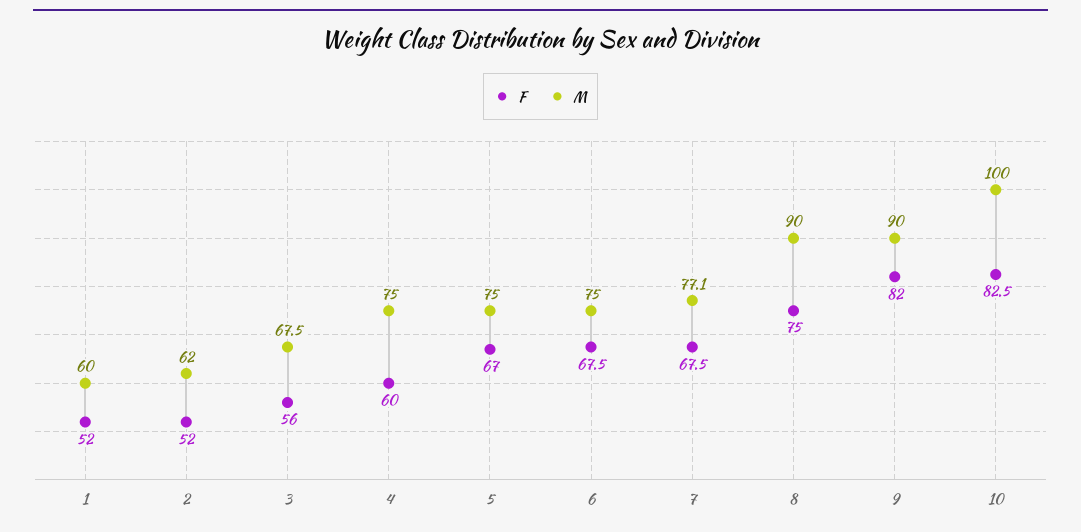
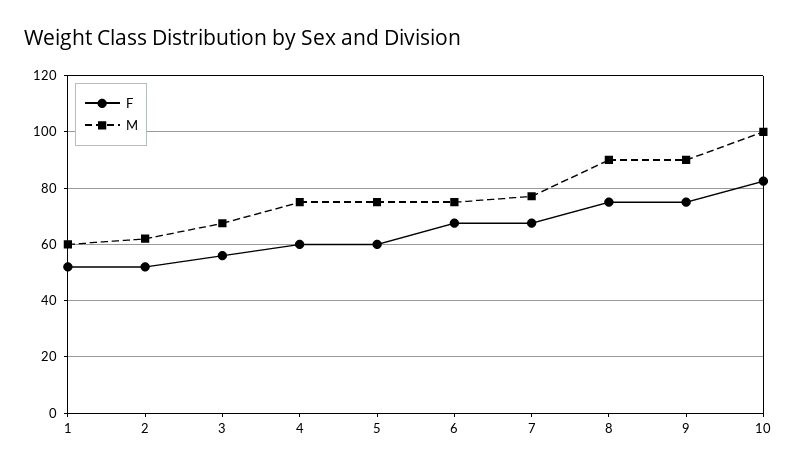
F, 5: 67 -> 60
F, 9: 82 -> 75

